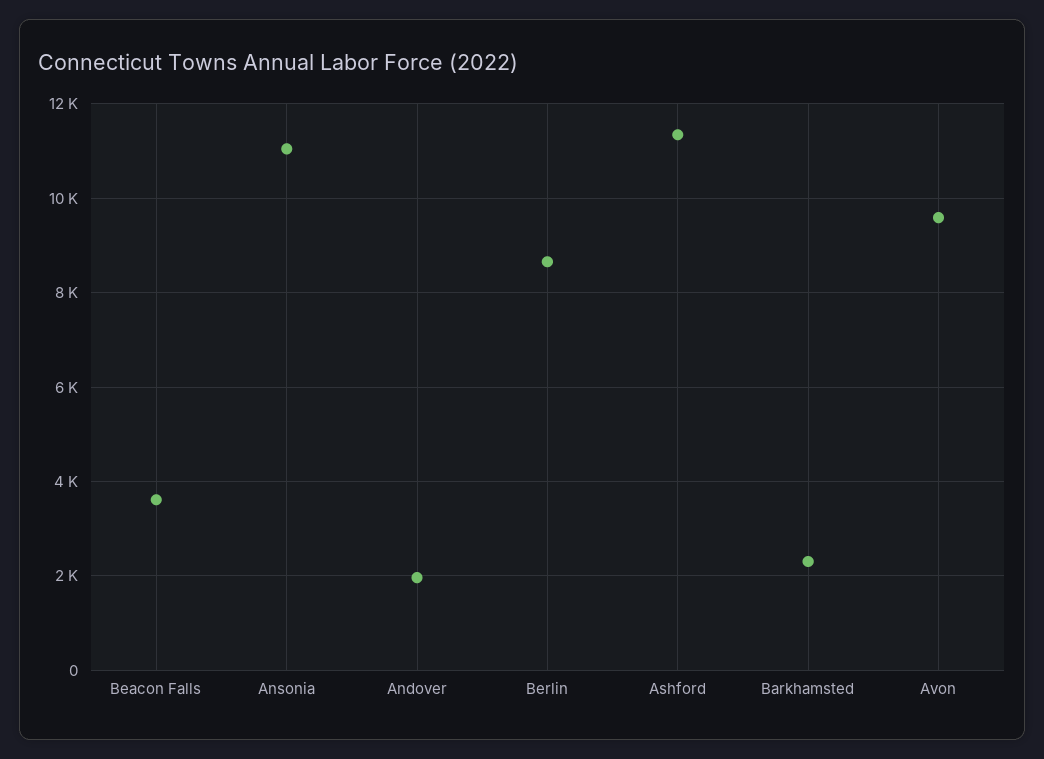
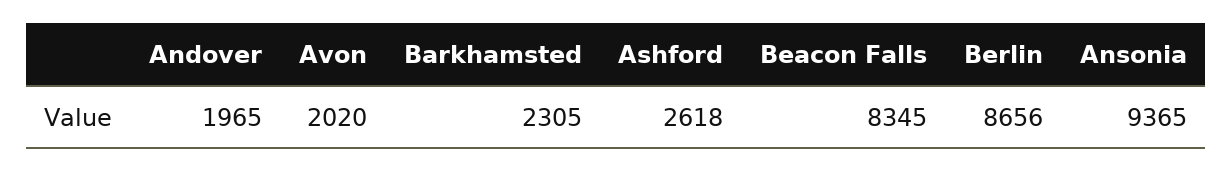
Beacon Falls: 3600 -> 8345
Ansonia: 11000 -> 9365
Ashford: 11400 -> 2618
Avon: 9600 -> 2020

